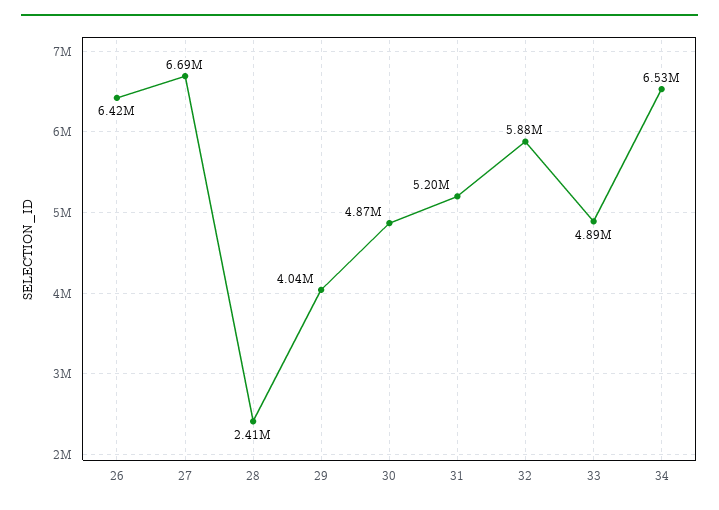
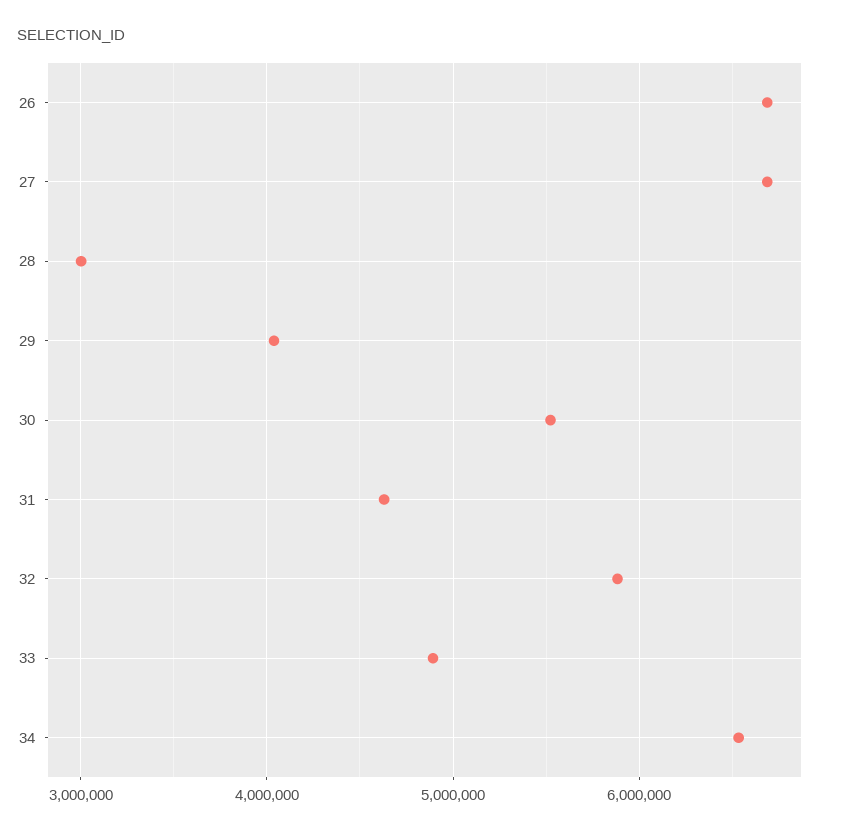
26: 6420000 -> 6700000
28: 2410000 -> 3000000
30: 4870000 -> 5500000
31: 5200000 -> 4600000

